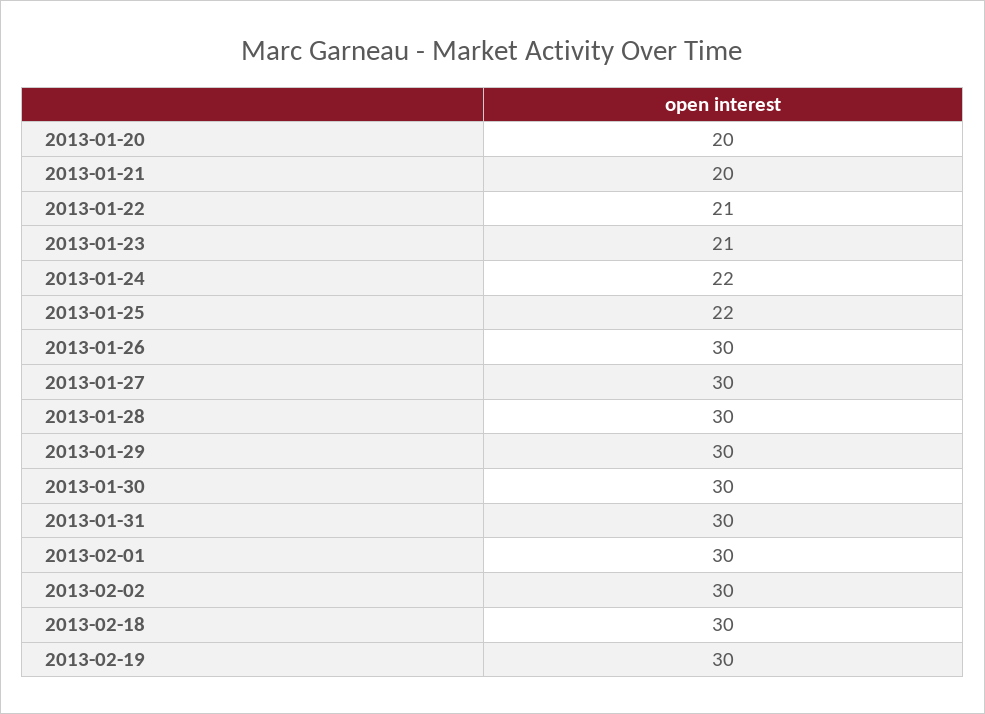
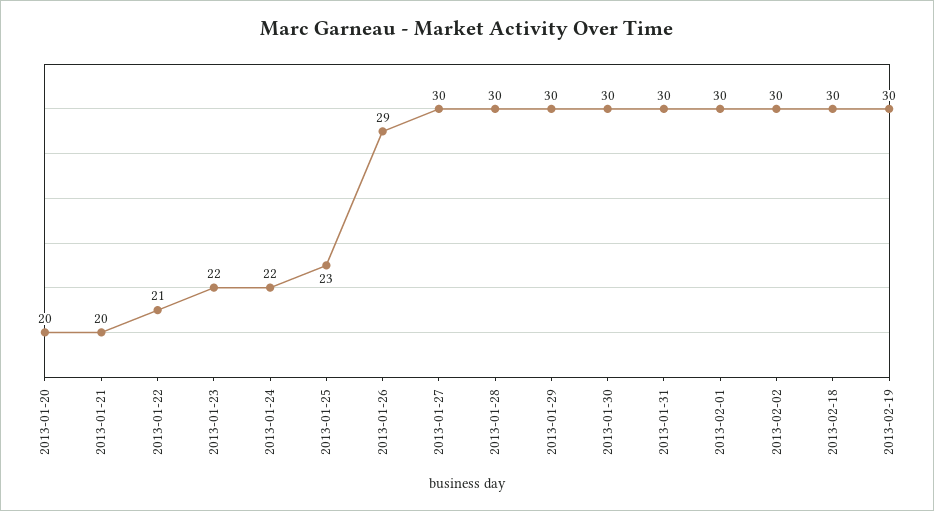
2013-01-23: 21 -> 22
2013-01-25: 22 -> 23
2013-01-26: 30 -> 29

